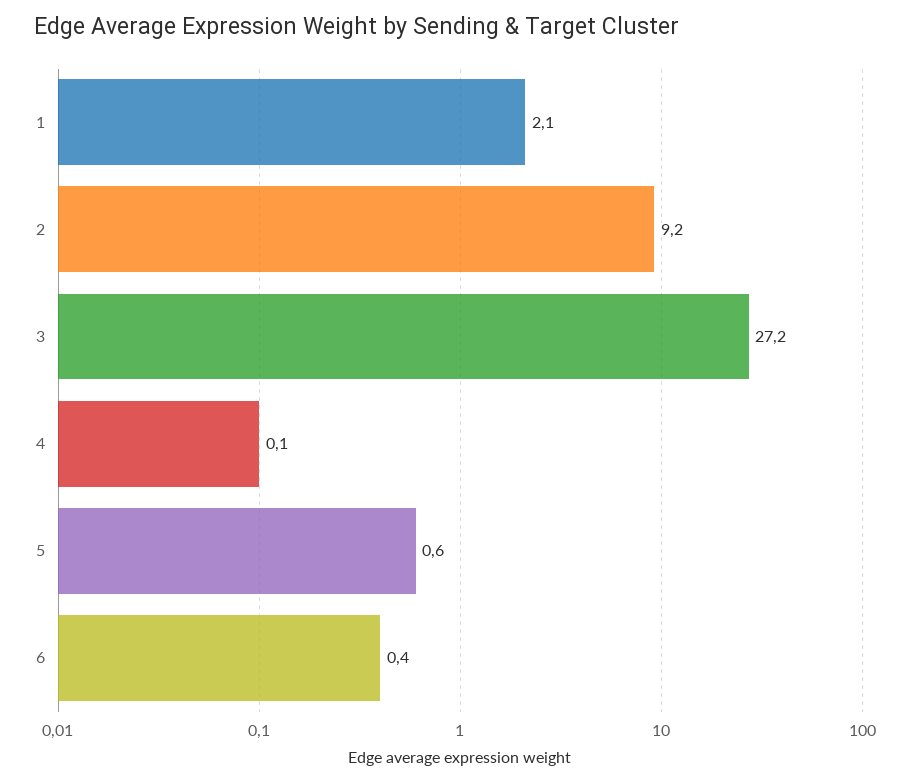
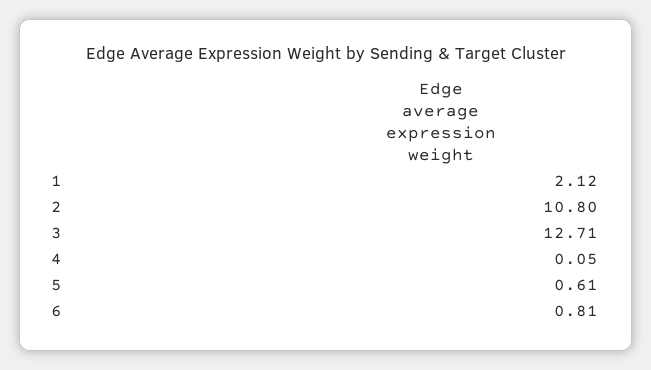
2: 9.2 -> 10.8
3: 27.2 -> 12.71
6: 0.4 -> 0.81

